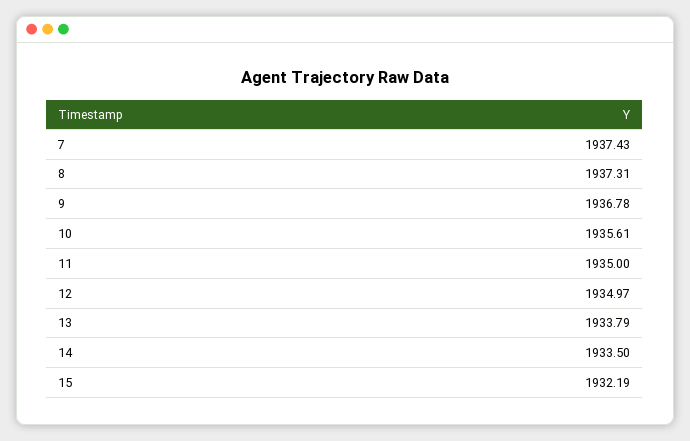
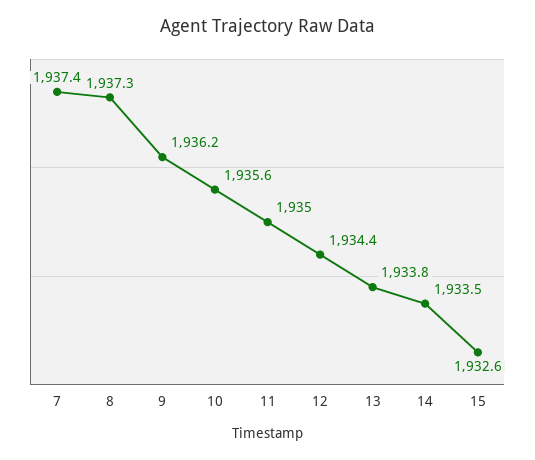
9: 1936.78 -> 1936.2
12: 1934.97 -> 1934.4
15: 1932.19 -> 1932.6

